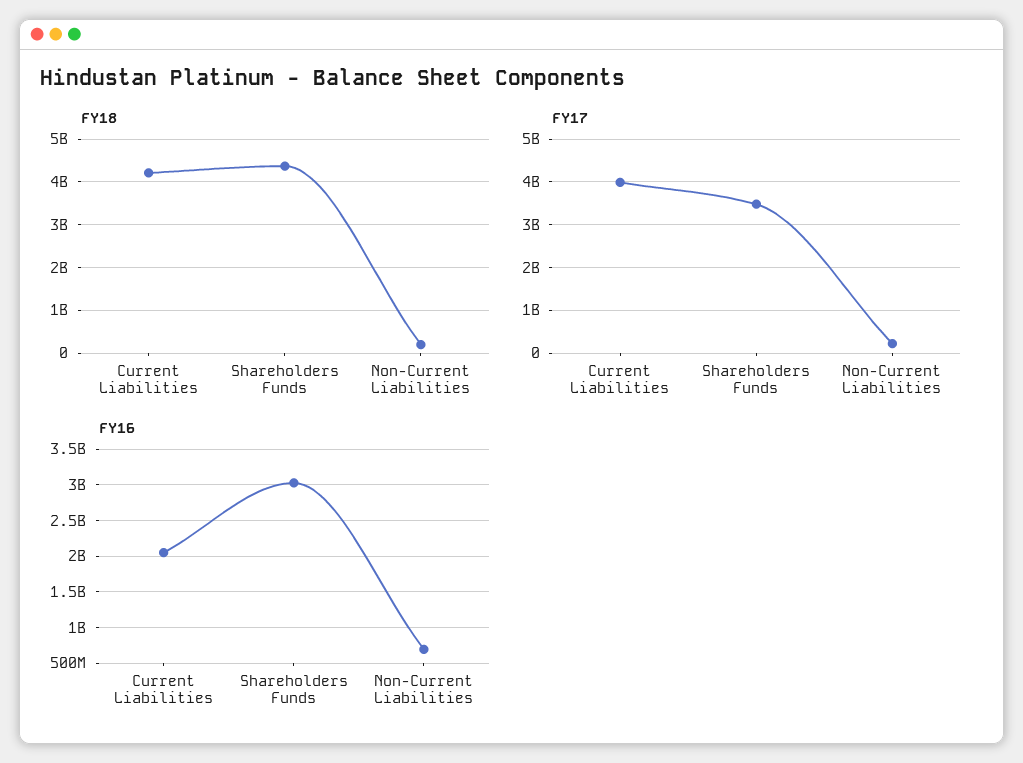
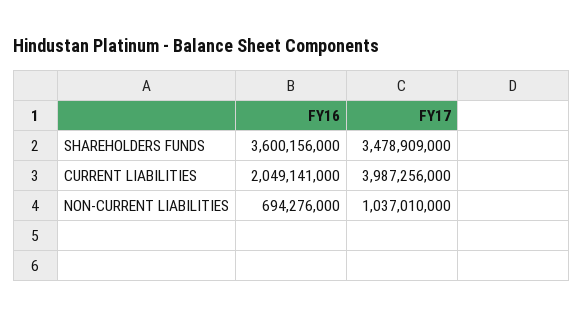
FY18, Current Liabilities: 4200000000 -> none
FY18, Shareholders Funds: 4400000000 -> none
FY18, Non-Current Liabilities: 200000000 -> none
FY17, Non-Current Liabilities: 200000000 -> 1037010000
FY16, Shareholders Funds: 3000000000 -> 3600156000

